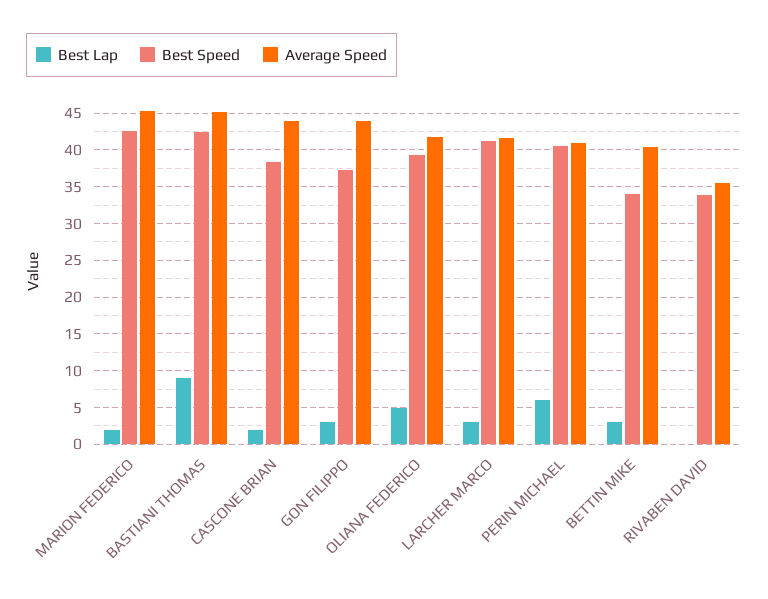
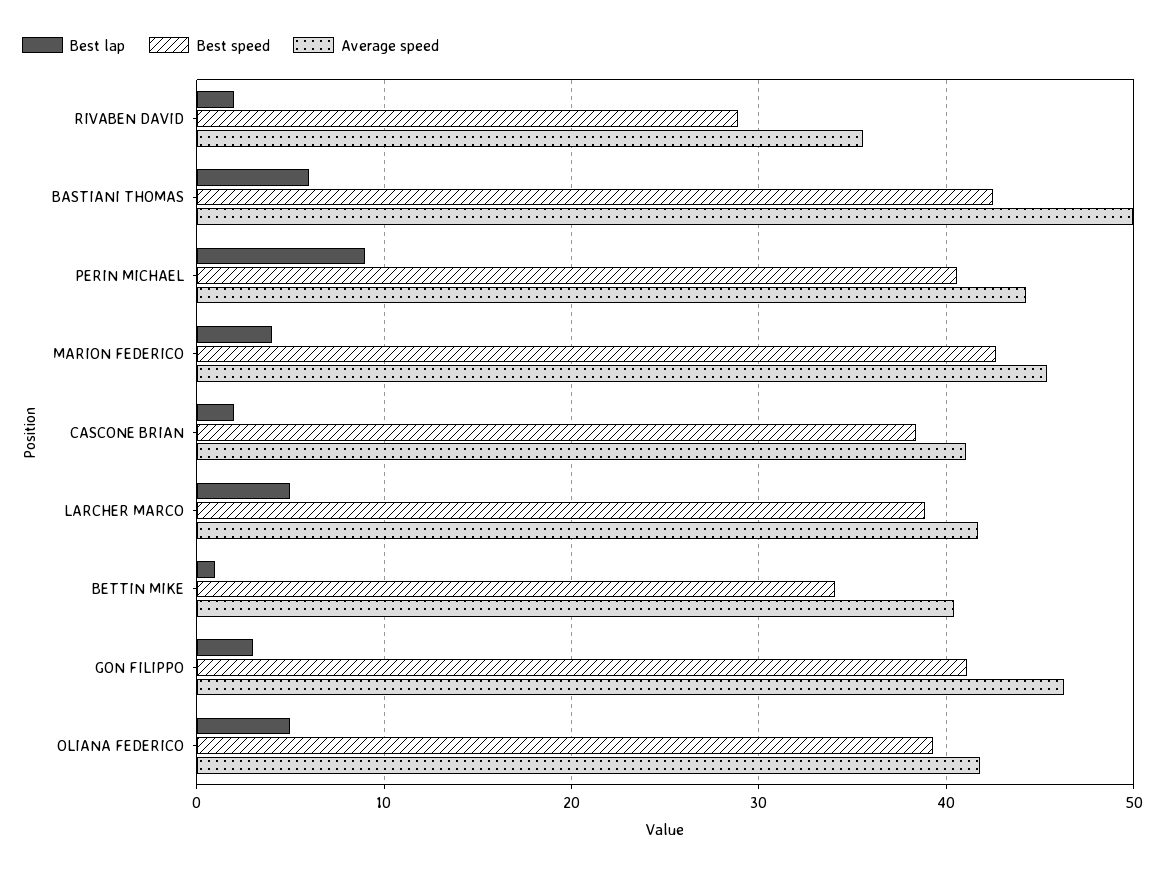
Best Lap, MARION FEDERICO: 2 -> 4
Best Lap, BASTIANI THOMAS: 9 -> 6
Average Speed, BASTIANI THOMAS: 45 -> 50
Average Speed, CASCONE BRIAN: 44 -> 41
Best Speed, GON FILIPPO: 37 -> 41
Average Speed, GON FILIPPO: 44 -> 46
Best Lap, LARCHER MARCO: 3 -> 5
Best Speed, LARCHER MARCO: 41 -> 39
Best Lap, PERIN MICHAEL: 6 -> 9
Average Speed, PERIN MICHAEL: 41 -> 44
Best Lap, BETTIN MIKE: 3 -> 1
Best Lap, RIVABEN DAVID: 0 -> 2
Best Speed, RIVABEN DAVID: 34 -> 29

